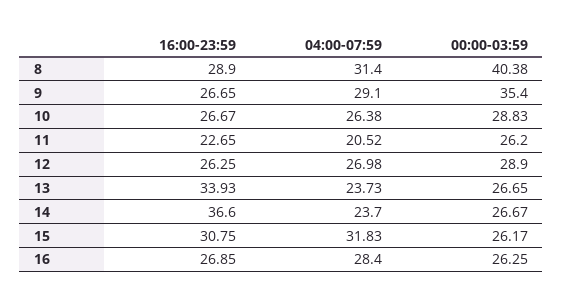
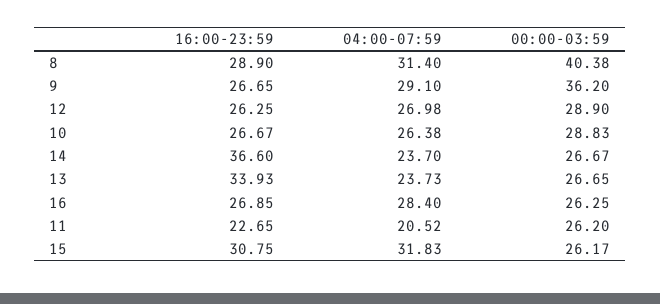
00:00-03:59, 9: 35.4 -> 36.2

